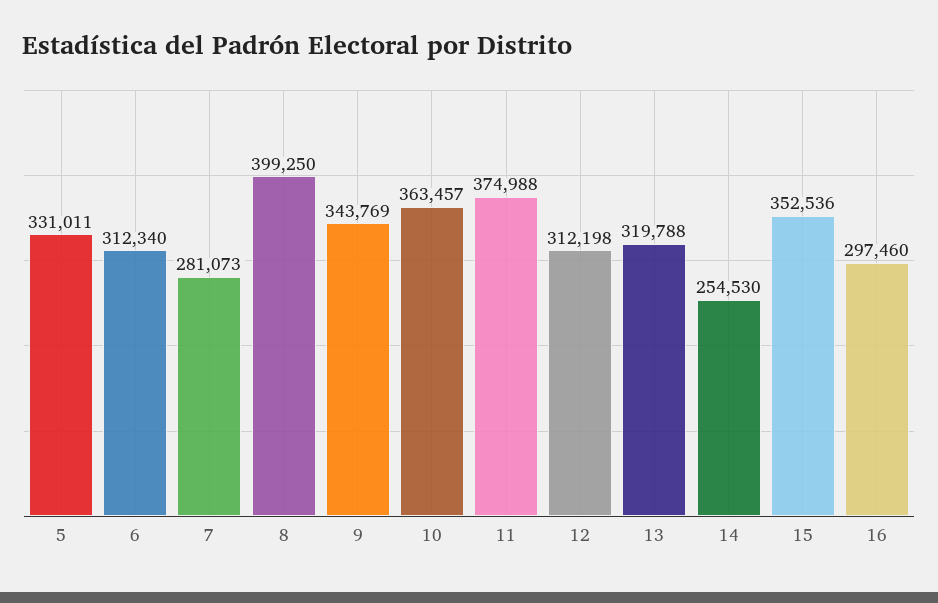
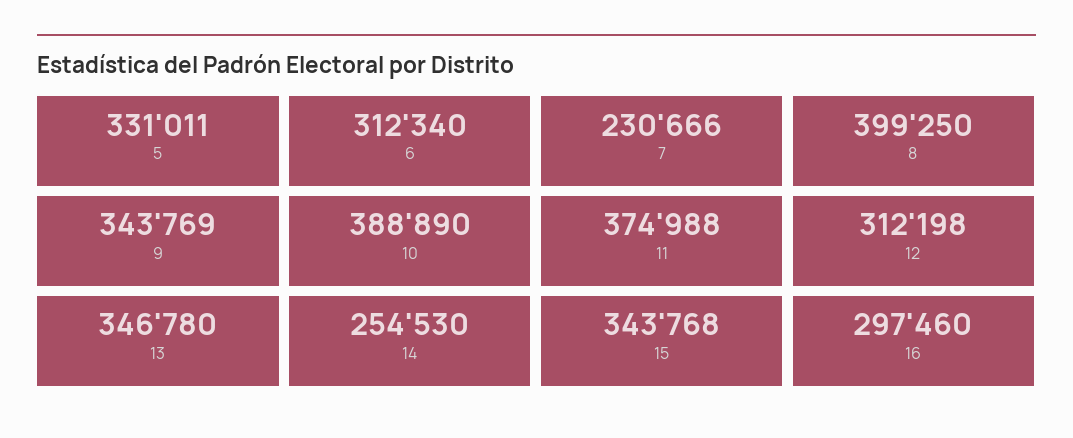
7: 281073 -> 230666
10: 363457 -> 388890
13: 319788 -> 346780
15: 352536 -> 343768

